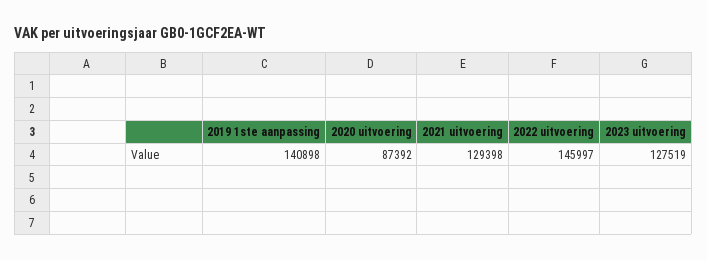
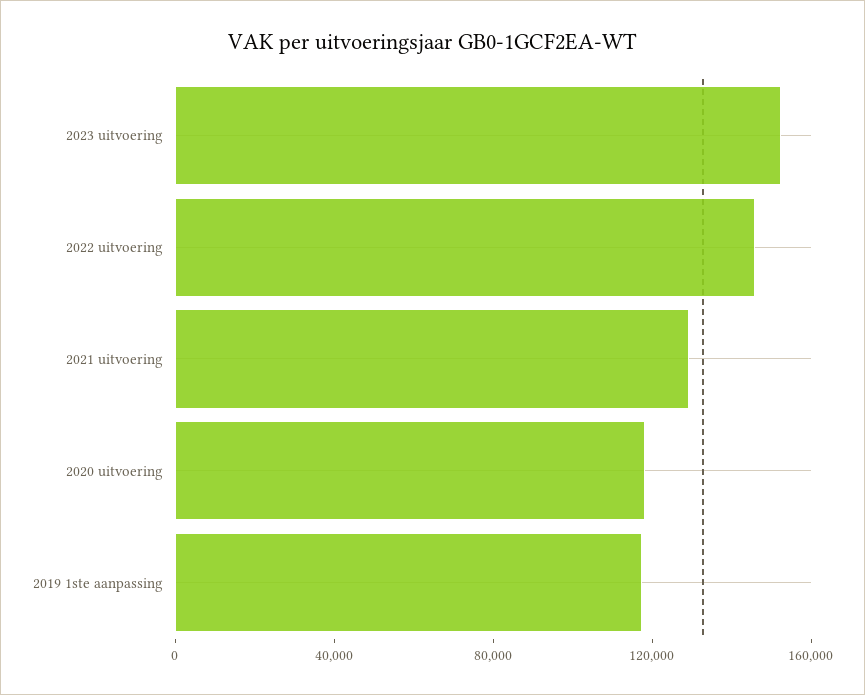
2019 1ste aanpassing: 140898 -> 120000
2020 uitvoering: 87392 -> 120000
2023 uitvoering: 127519 -> 150000

